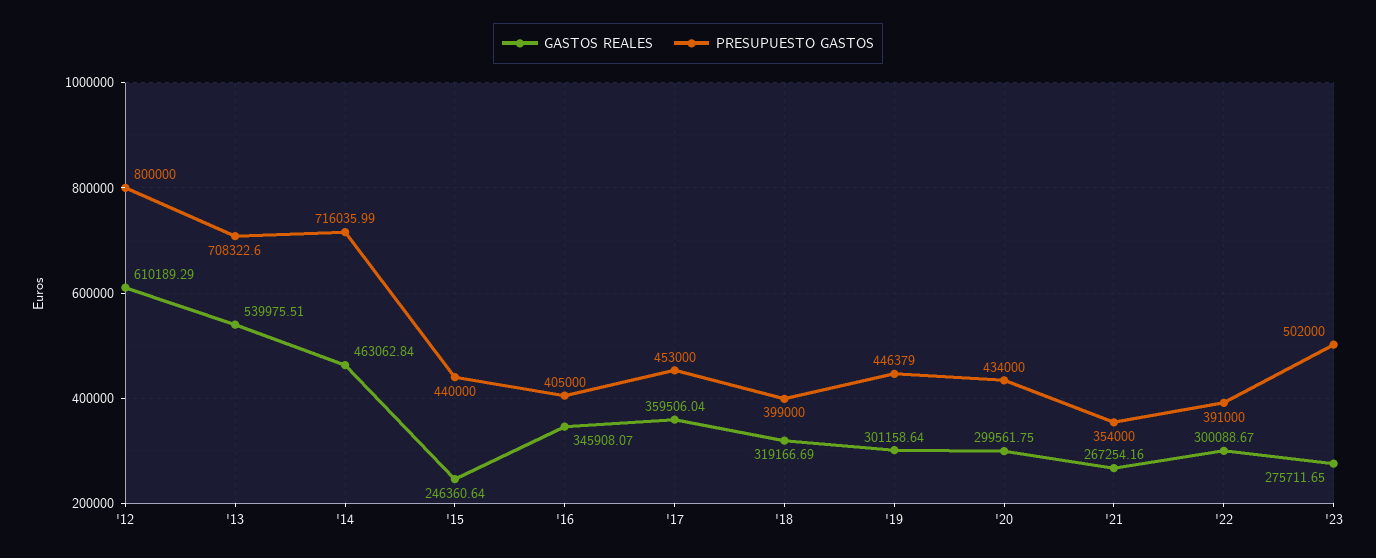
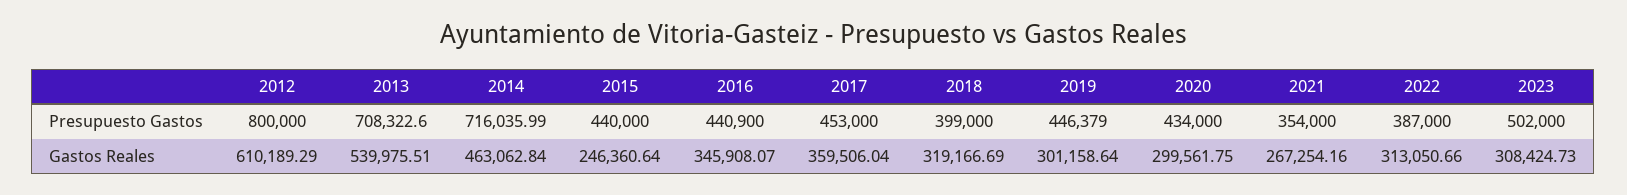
PRESUPUESTO GASTOS, '16: 405000 -> 440900
GASTOS REALES, '22: 300088.67 -> 313050.66
PRESUPUESTO GASTOS, '22: 391000 -> 387000
GASTOS REALES, '23: 275711.65 -> 308424.73

